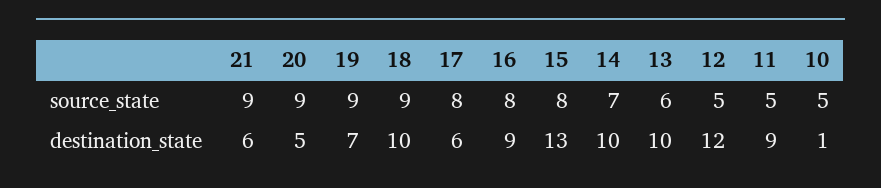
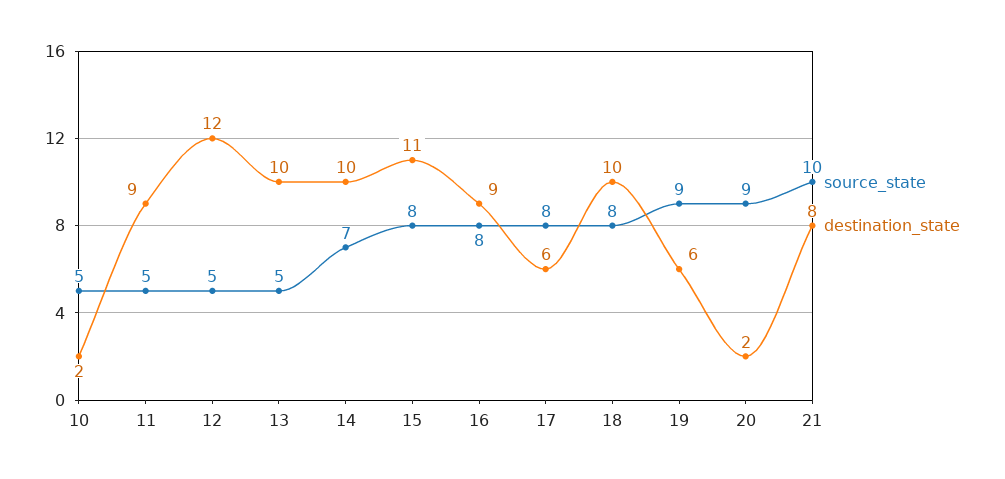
source_state, 21: 9 -> 10
source_state, 18: 9 -> 8
source_state, 13: 6 -> 5
destination_state, 21: 6 -> 8
destination_state, 20: 5 -> 2
destination_state, 19: 7 -> 6
destination_state, 15: 13 -> 11
destination_state, 10: 1 -> 2

